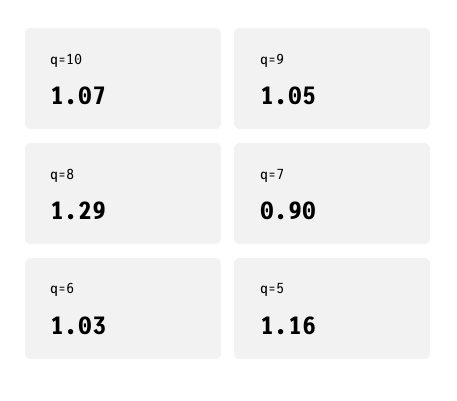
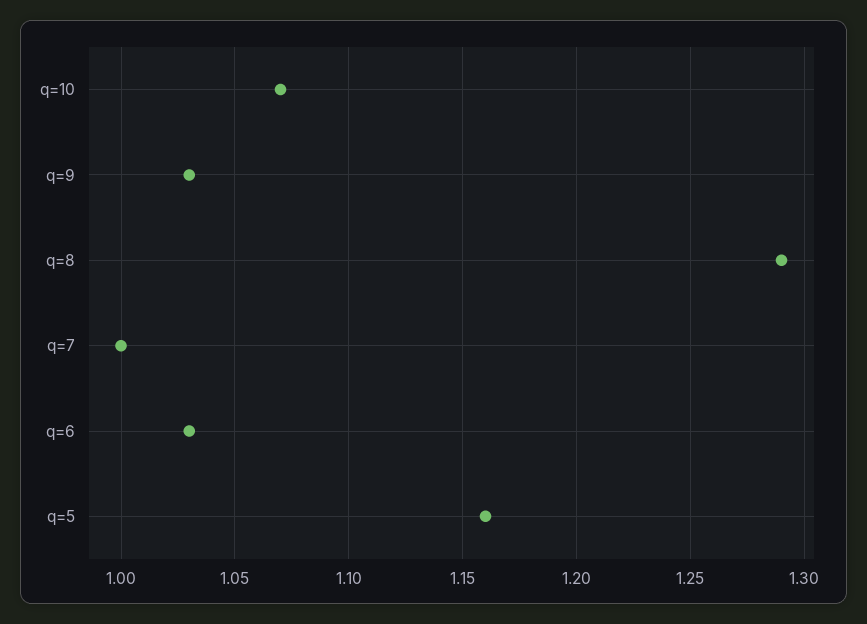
q=9: 1.05 -> 1.03
q=7: 0.9 -> 1

